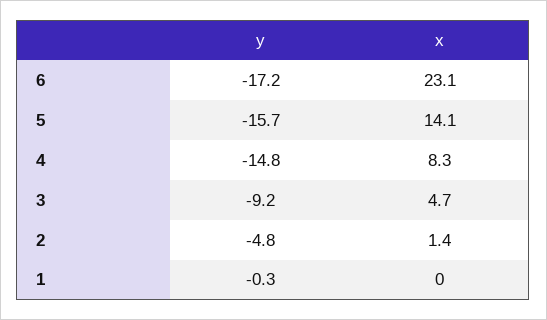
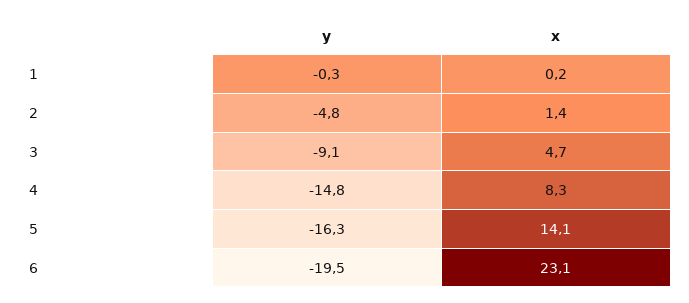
y, 6: -17.2 -> -19.5
y, 5: -15.7 -> -16.3
y, 3: -9.2 -> -9.1
x, 1: 0 -> 0.2

